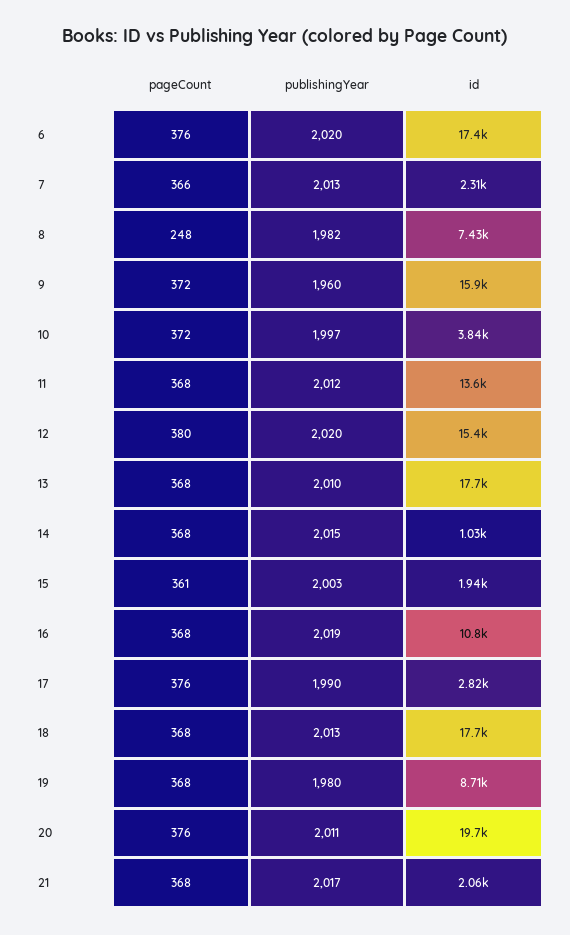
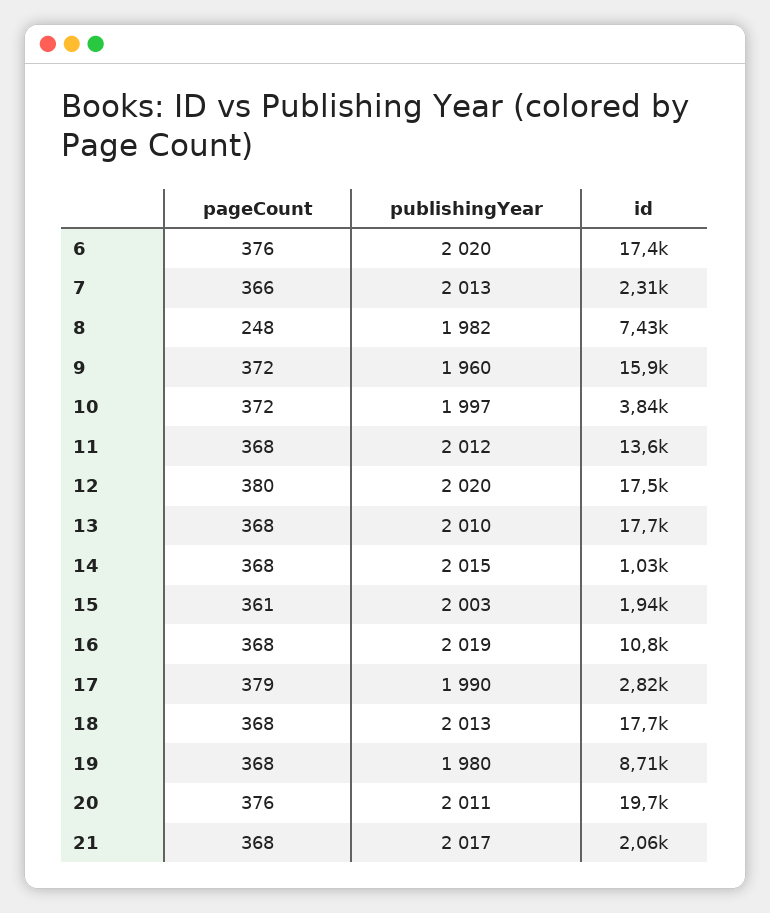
id, 12: 15400 -> 17500
pageCount, 17: 376 -> 379

